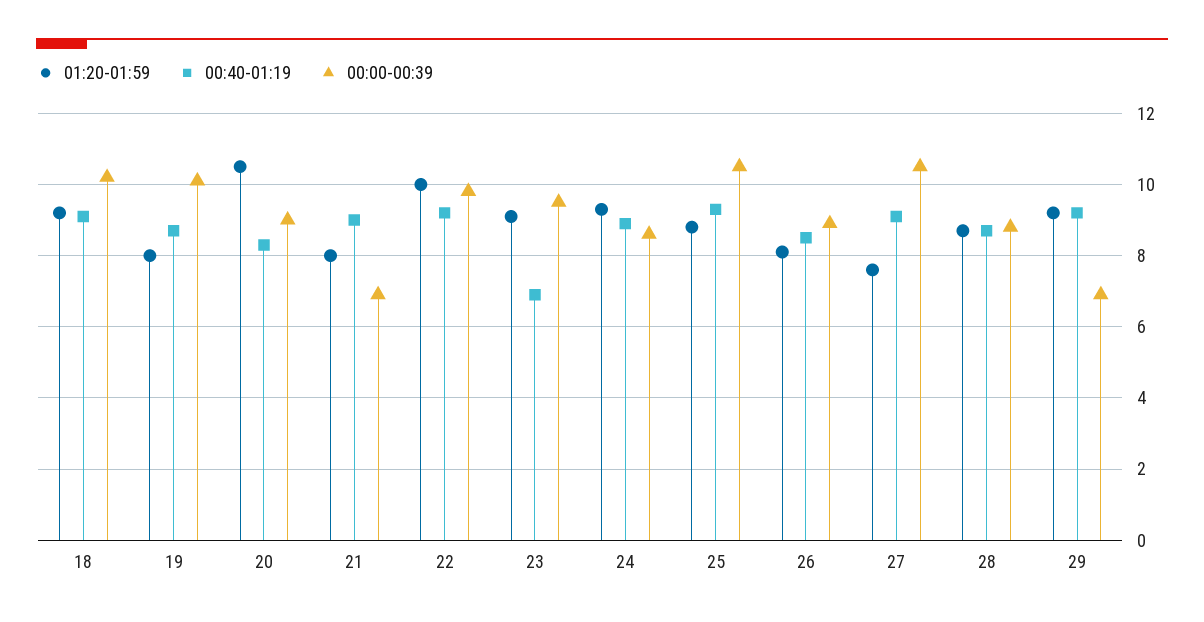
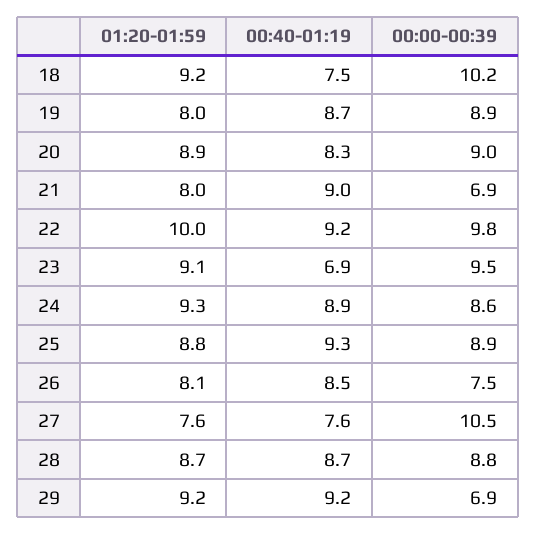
00:40-01:19, 18: 9 -> 7.5
00:00-00:39, 19: 10 -> 8.9
01:20-01:59, 20: 10.5 -> 8.9
00:00-00:39, 25: 10.5 -> 8.9
00:00-00:39, 26: 9 -> 7.5
00:40-01:19, 27: 9 -> 7.6

